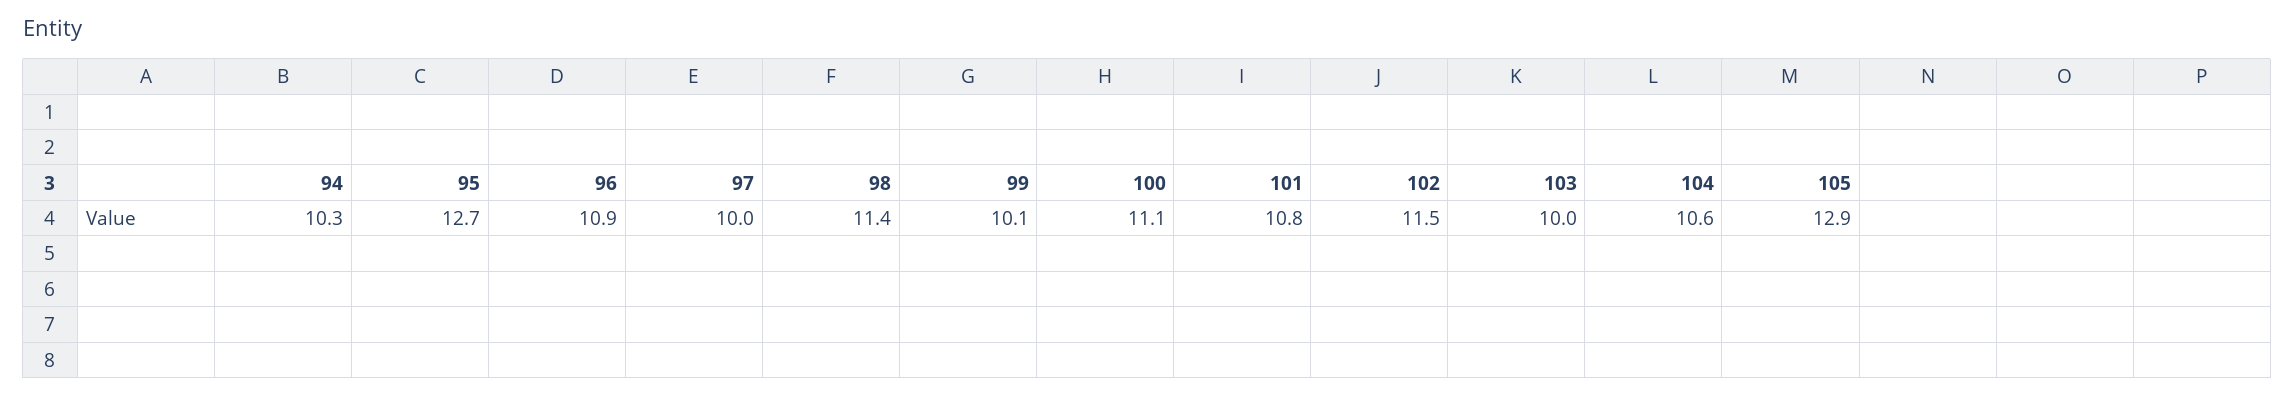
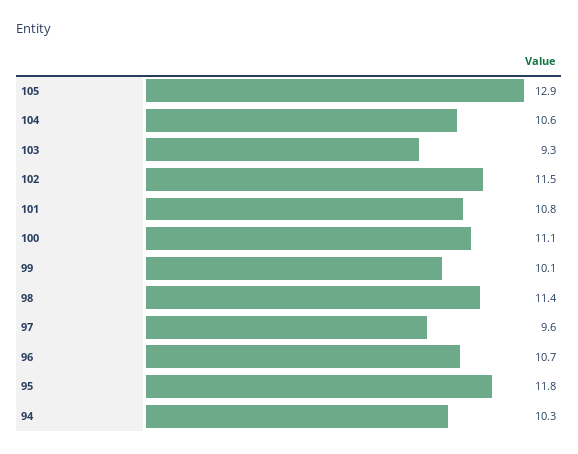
95: 12.7 -> 11.8
96: 10.9 -> 10.7
97: 10 -> 9.6
103: 10 -> 9.3

